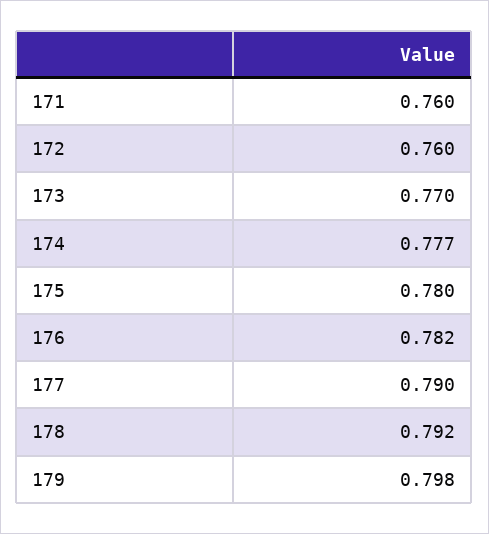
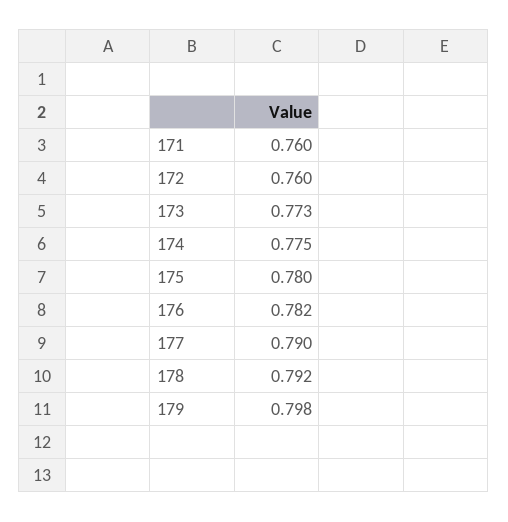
173: 0.77 -> 0.773
174: 0.777 -> 0.775

